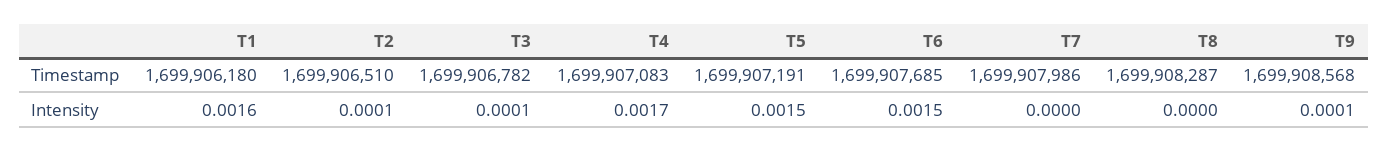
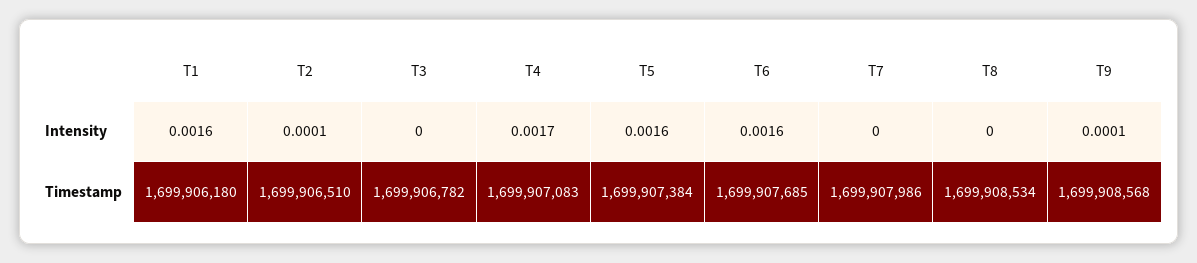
T5, Timestamp: 1699907191 -> 1699907384
T8, Timestamp: 1699908287 -> 1699908534
T3, Intensity: 0.0001 -> 0
T5, Intensity: 0.0015 -> 0.0016
T6, Intensity: 0.0015 -> 0.0016

